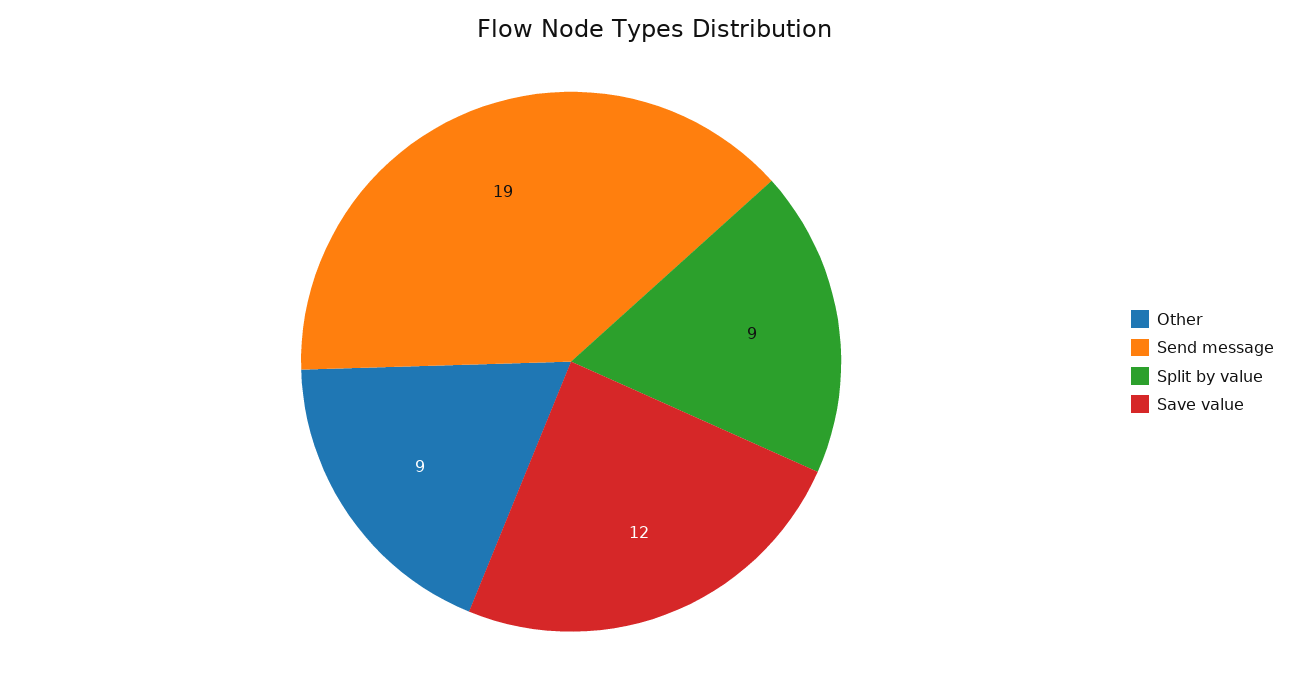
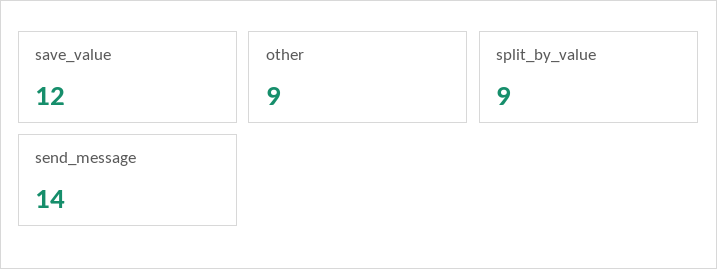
Send message: 19 -> 14

